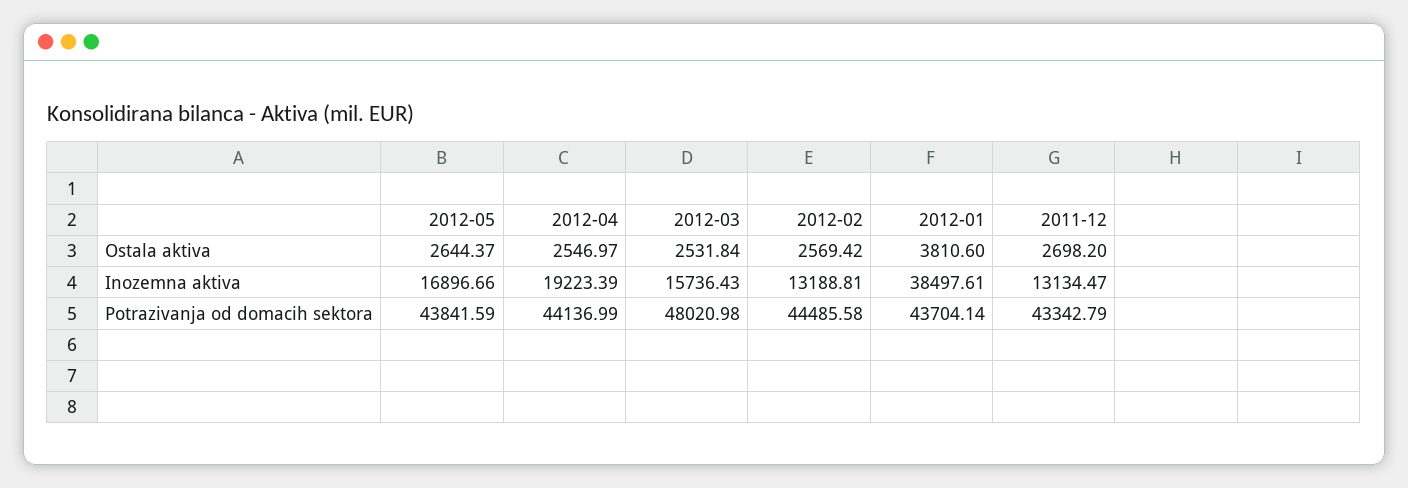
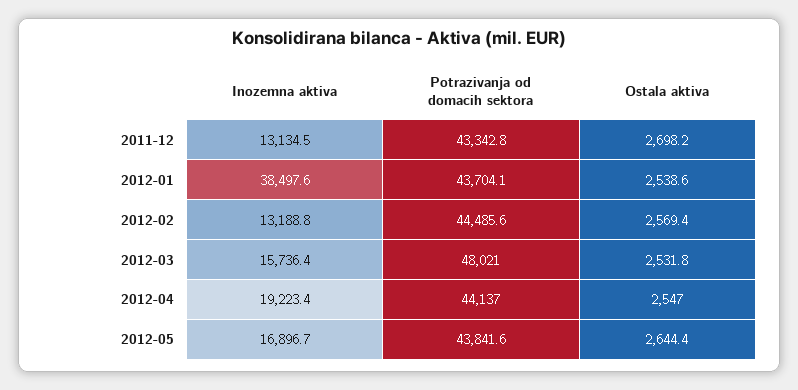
2012-01, Ostala aktiva: 3810.6 -> 2538.6

